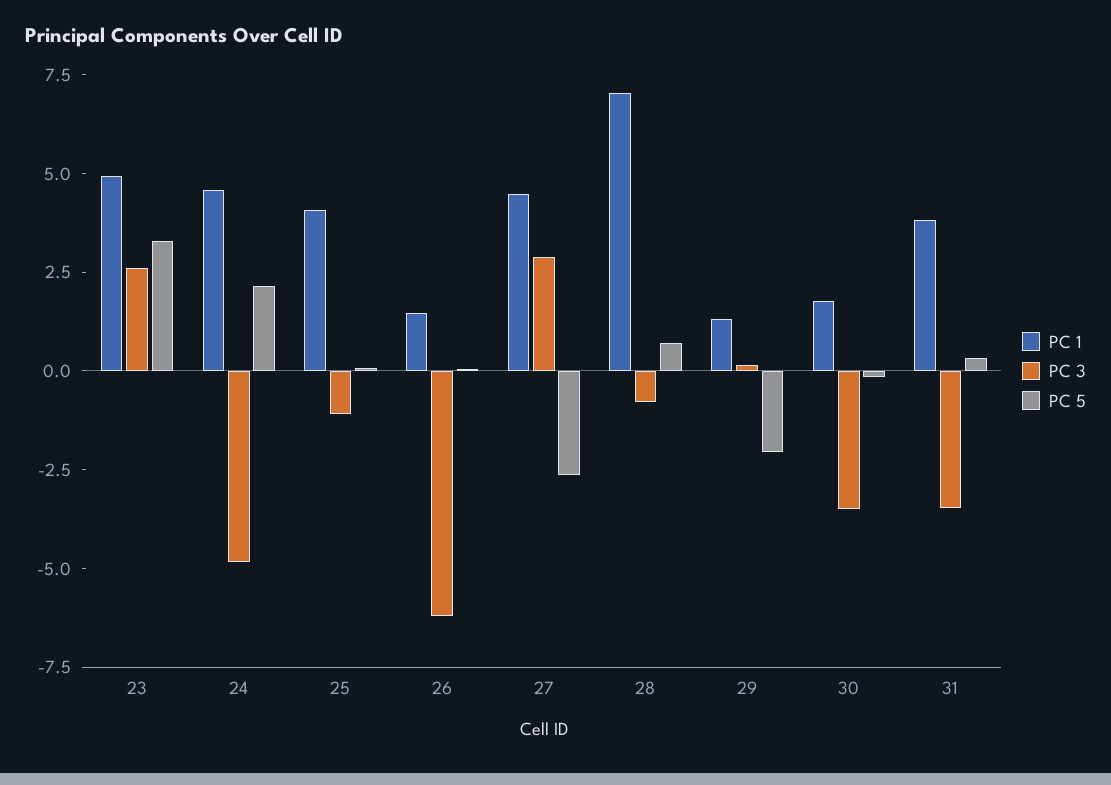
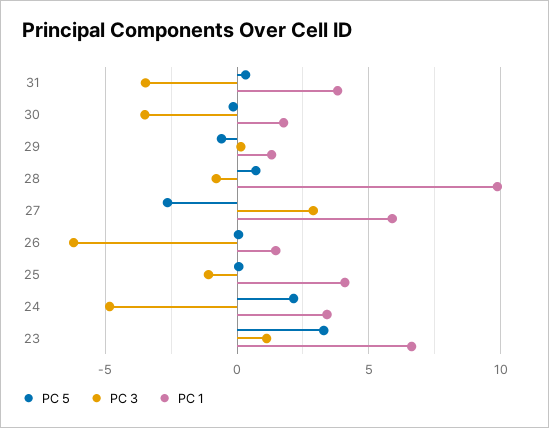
PC 1, 23: 5 -> 6.5
PC 3, 23: 2.5 -> 1
PC 1, 24: 4.5 -> 3.5
PC 1, 27: 4.5 -> 6
PC 1, 28: 7 -> 10
PC 5, 29: -2 -> -0.5

